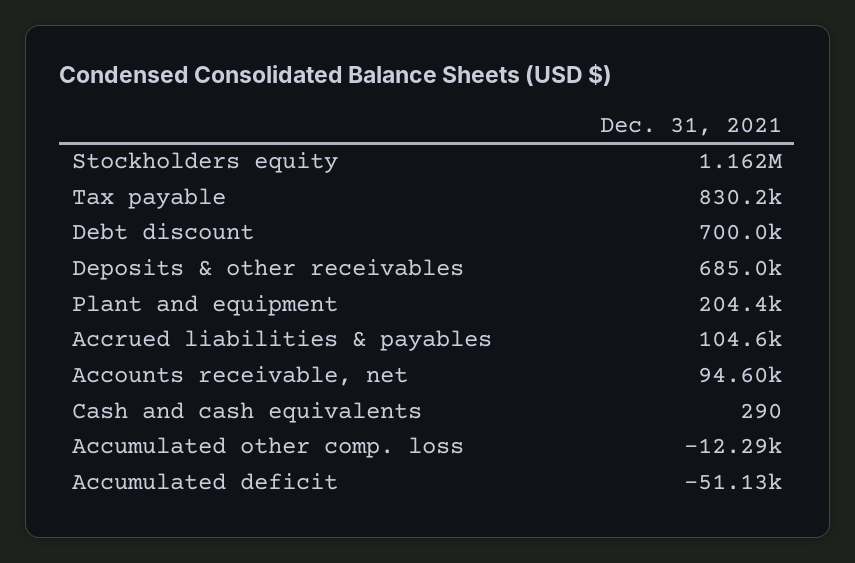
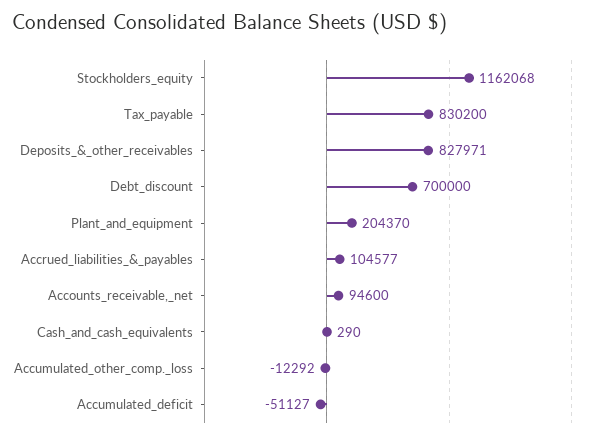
Deposits & other receivables: 685000 -> 827971

